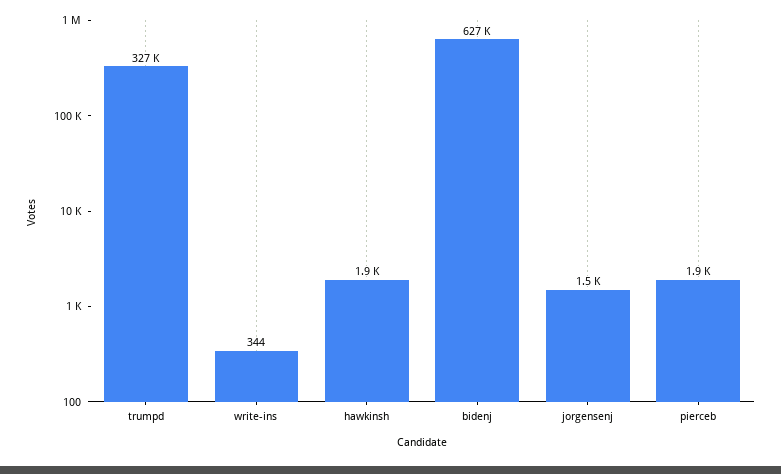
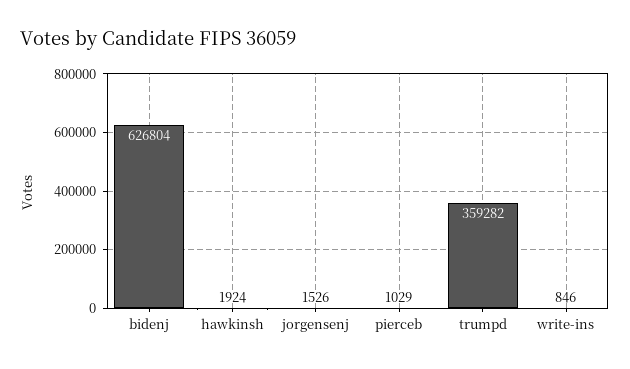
trumpd: 327000 -> 359282
write-ins: 344 -> 846
pierceb: 1900 -> 1029

